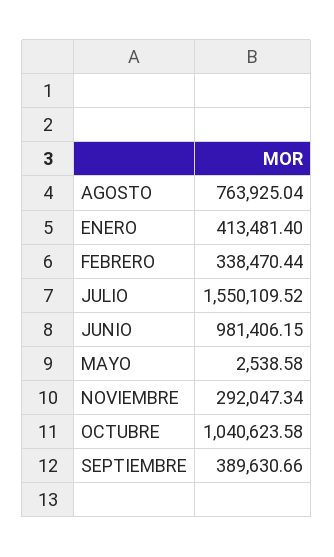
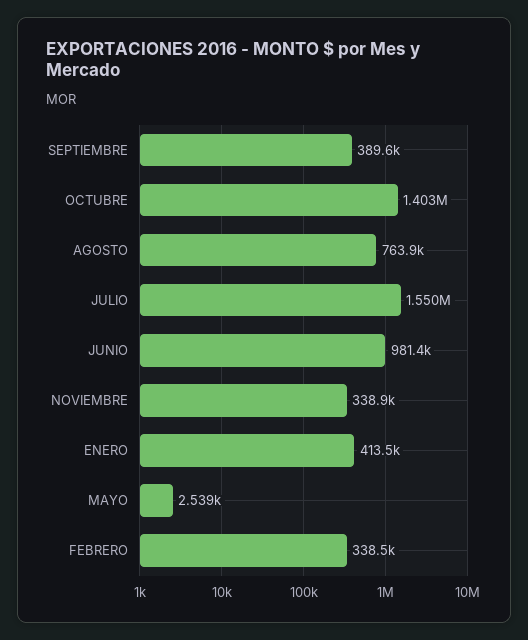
NOVIEMBRE: 292047.34 -> 338900
OCTUBRE: 1040623.58 -> 1403000

